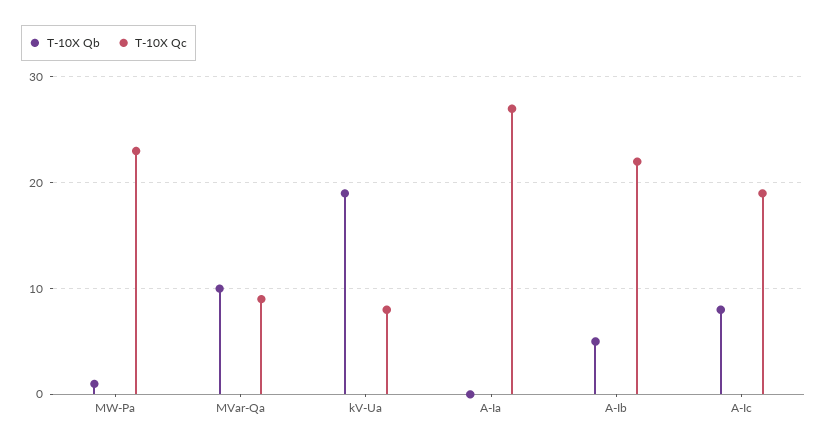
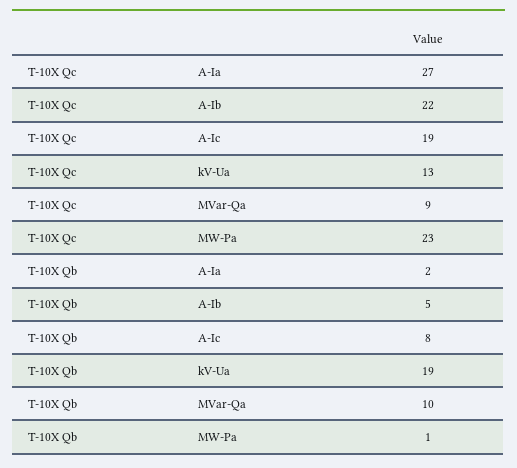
T-10X Qc, kV-Ua: 8 -> 13
T-10X Qb, A-Ia: 0 -> 2

